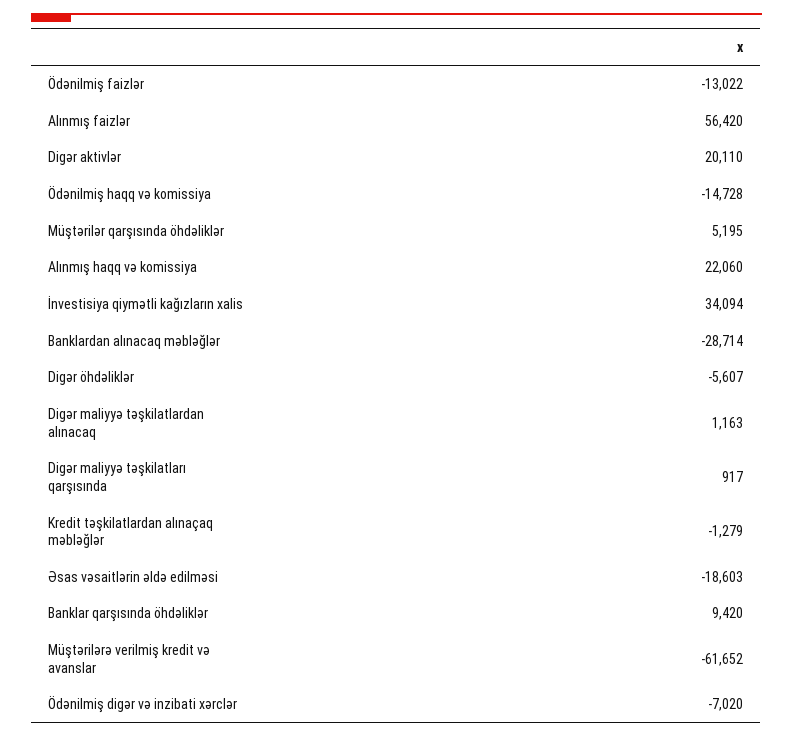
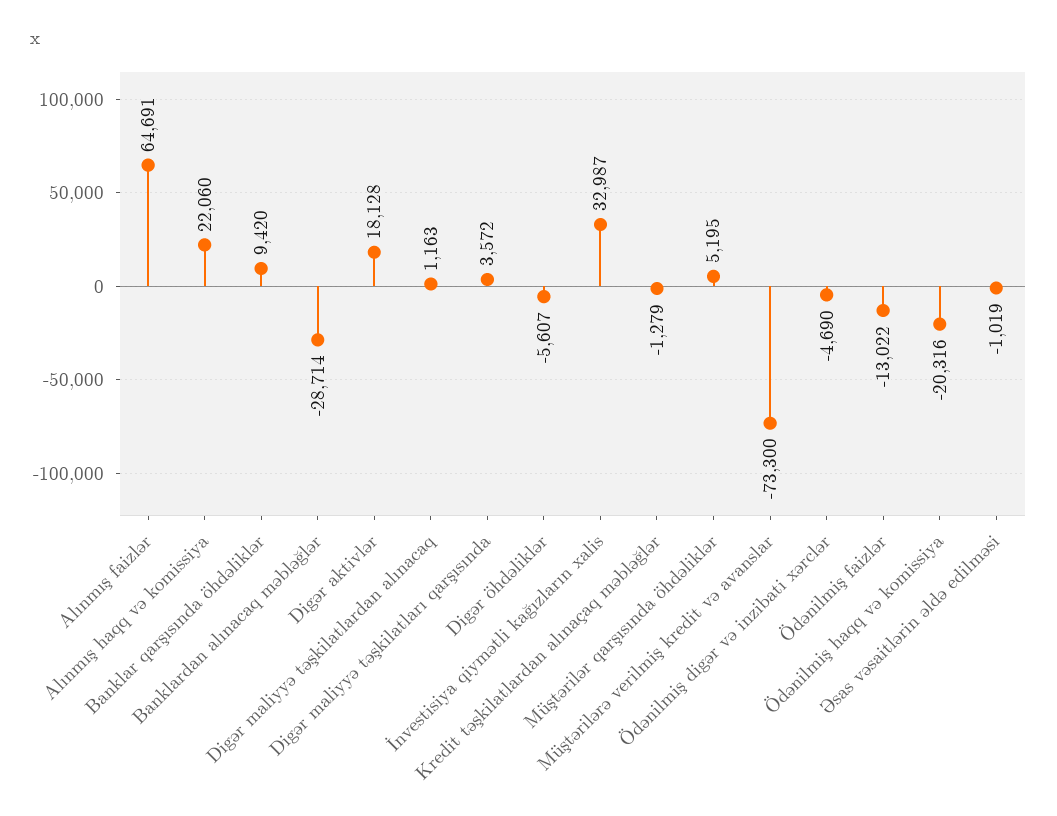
Alınmış faizlər: 56420 -> 64691
Digər aktivlər: 20110 -> 18128
Ödənilmiş haqq və komissiya: -14728 -> -20316
İnvestisiya qiymətli kağızların xalis: 34094 -> 32987
Digər maliyyə təşkilatları qarşısında: 917 -> 3572
Əsas vəsaitlərin əldə edilməsi: -18603 -> -1019
Müştərilərə verilmiş kredit və avanslar: -61652 -> -73300
Ödənilmiş digər və inzibati xərclər: -7020 -> -4690

